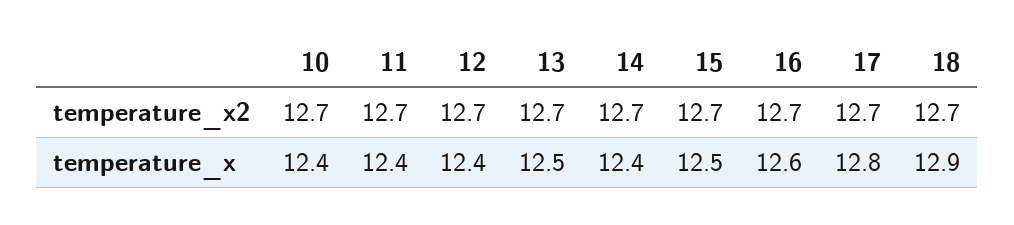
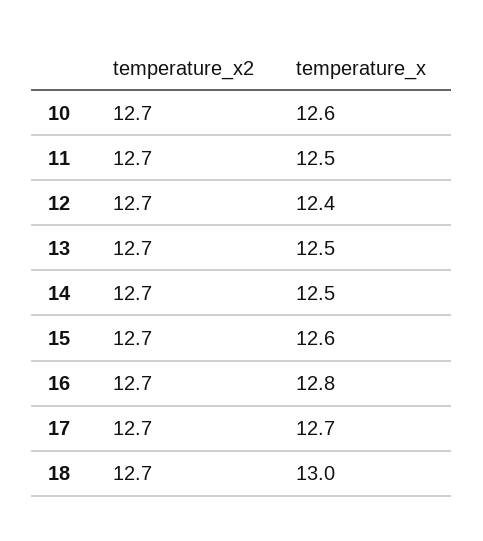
10, temperature_x: 12.4 -> 12.6
11, temperature_x: 12.4 -> 12.5
14, temperature_x: 12.4 -> 12.5
15, temperature_x: 12.5 -> 12.6
16, temperature_x: 12.6 -> 12.8
17, temperature_x: 12.8 -> 12.7
18, temperature_x: 12.9 -> 13

